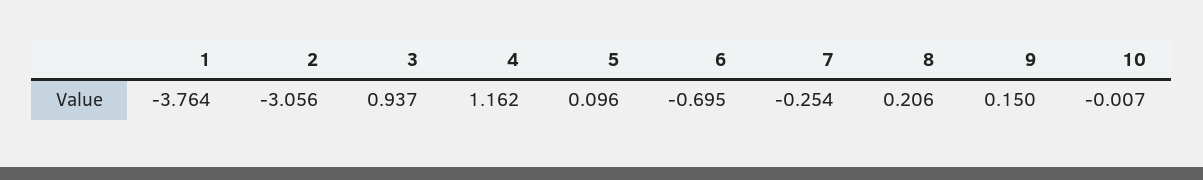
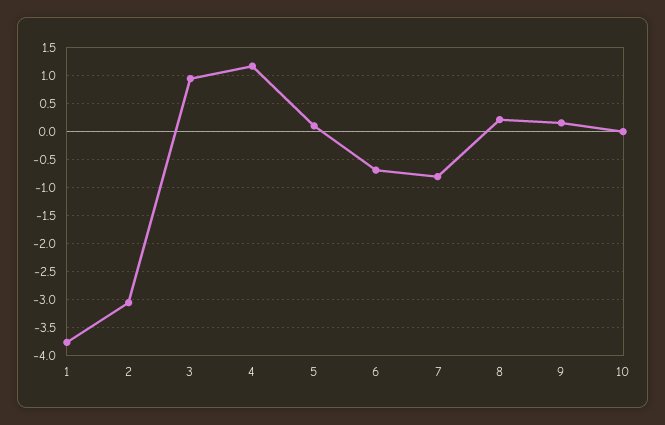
7: -0.254 -> -0.75

